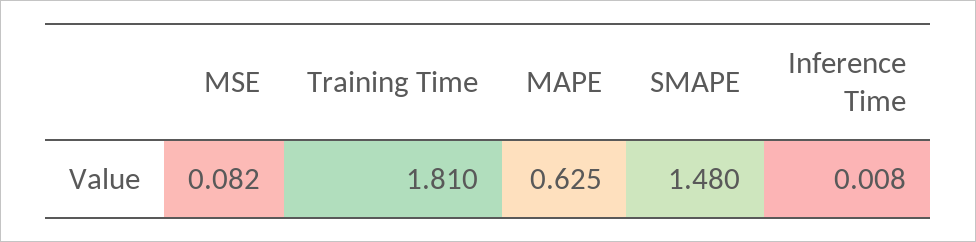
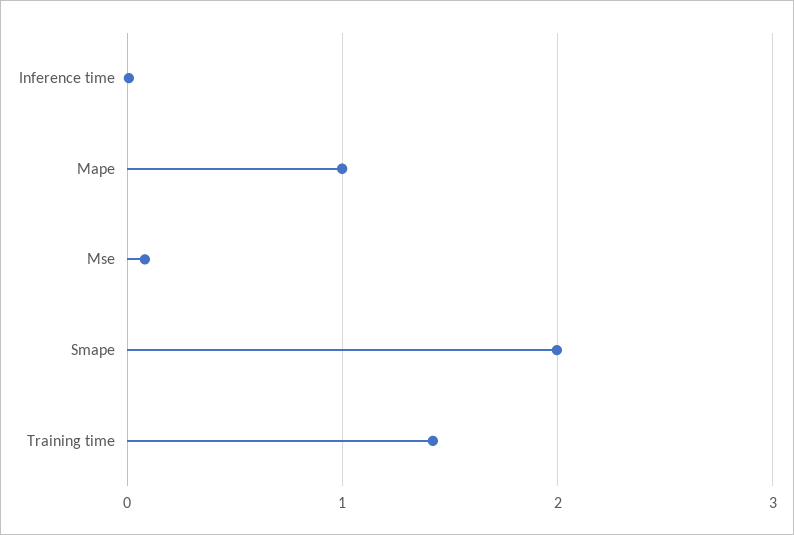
Training Time: 1.81 -> 1.4
MAPE: 0.625 -> 1
SMAPE: 1.48 -> 2

